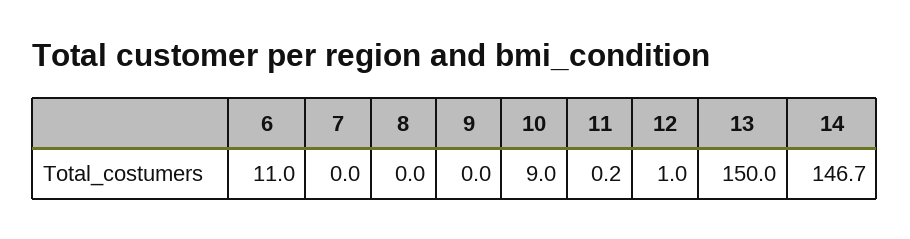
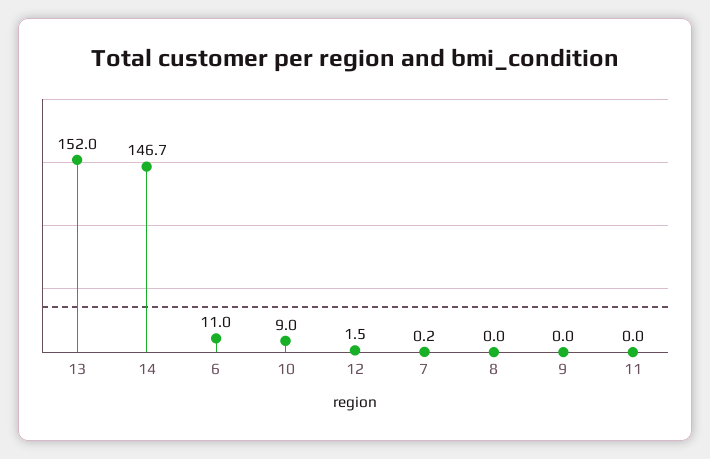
7: 0 -> 0.2
11: 0.2 -> 0
12: 1 -> 1.5
13: 150 -> 152

